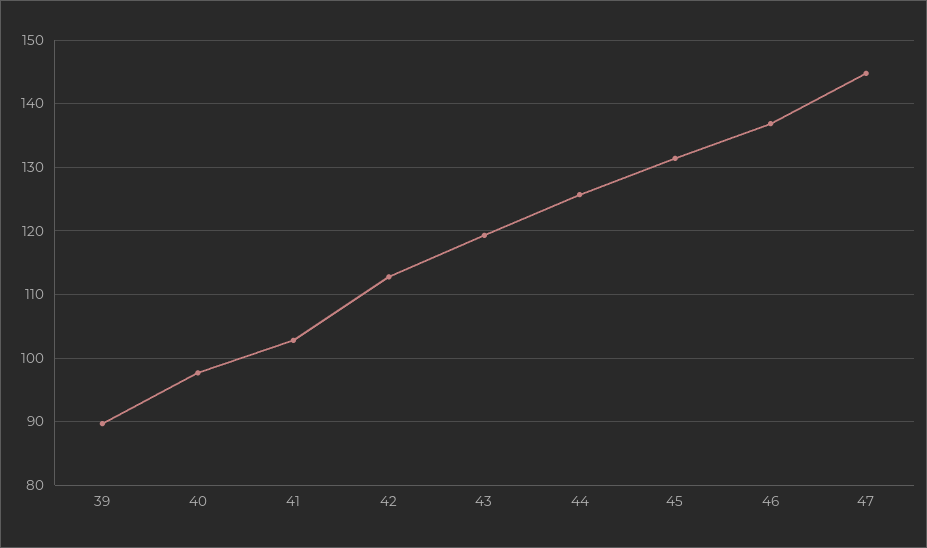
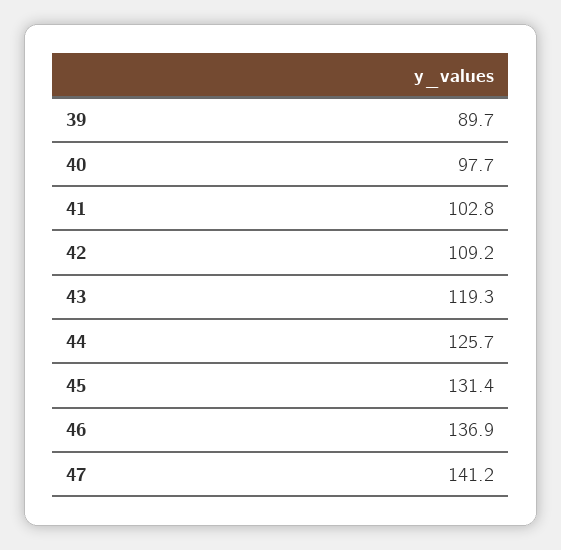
42: 113 -> 109.2
47: 145 -> 141.2

